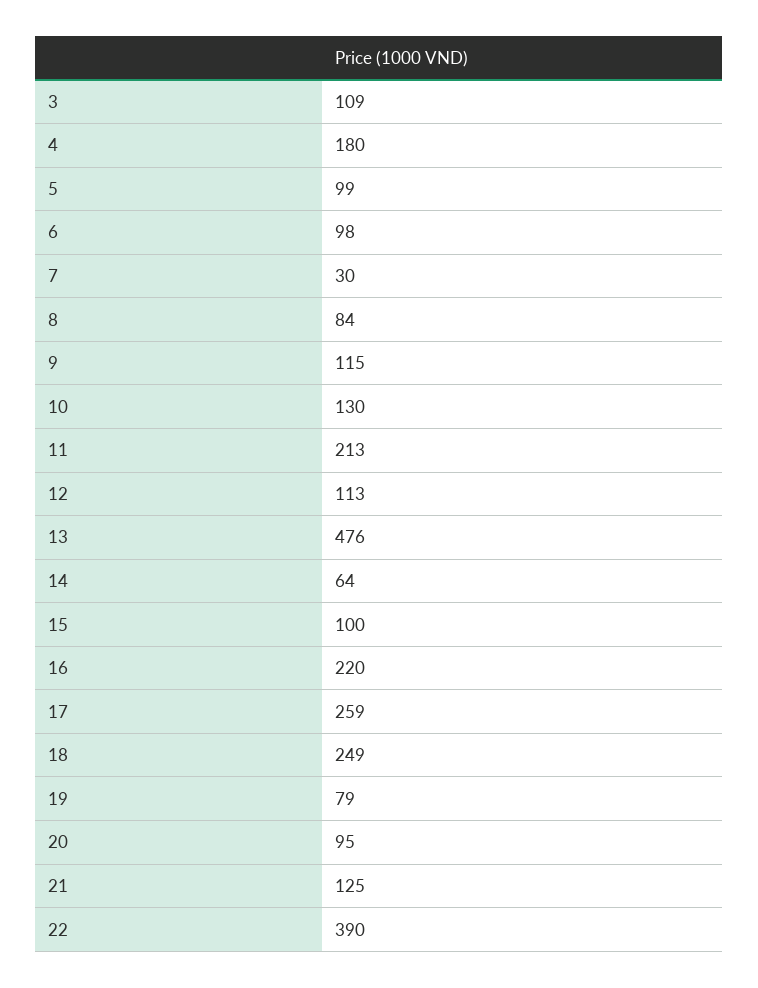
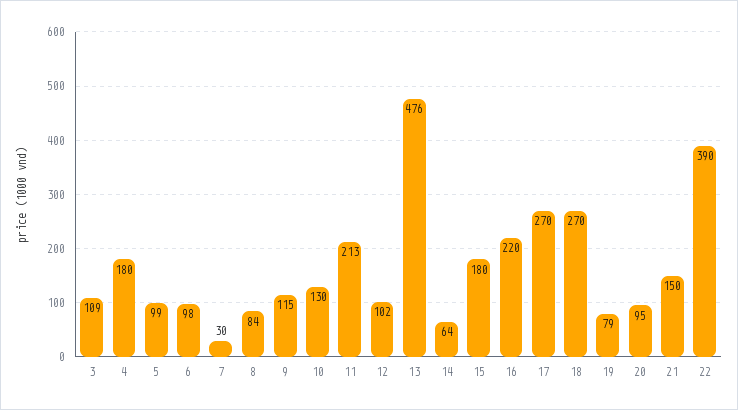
12: 113 -> 102
15: 100 -> 180
17: 259 -> 270
18: 249 -> 270
21: 125 -> 150

